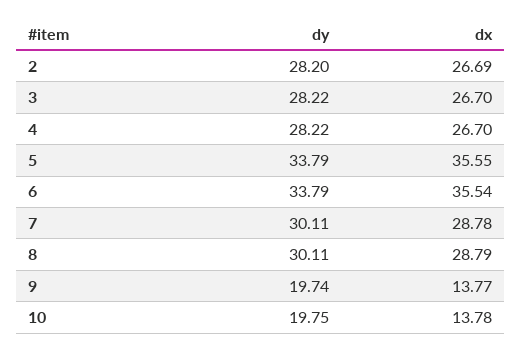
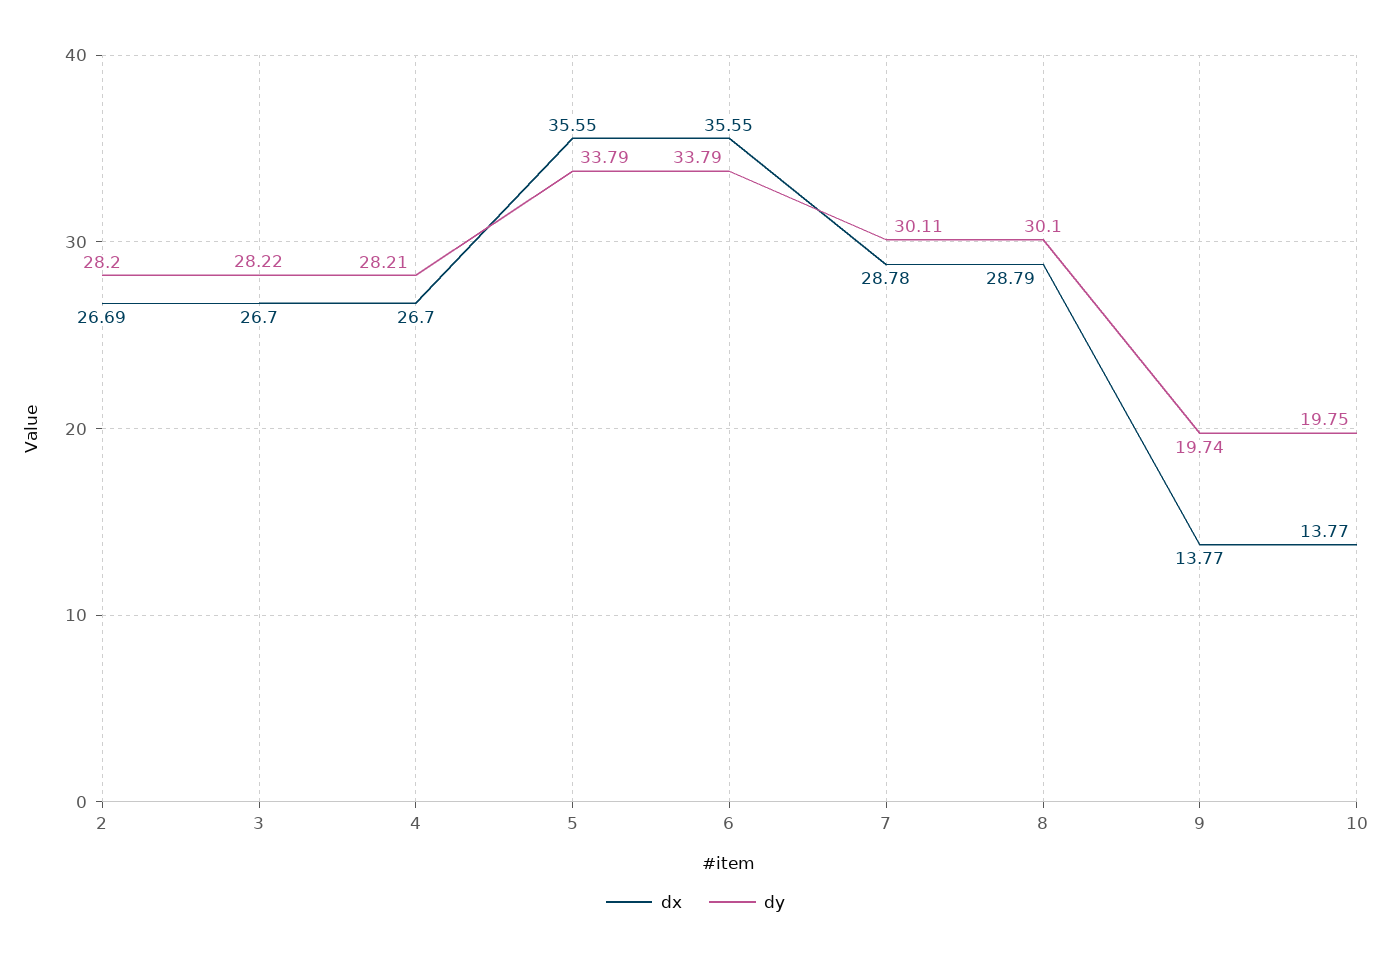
dy, 4: 28.22 -> 28.21
dx, 6: 35.54 -> 35.55
dy, 8: 30.11 -> 30.1
dx, 10: 13.78 -> 13.77

